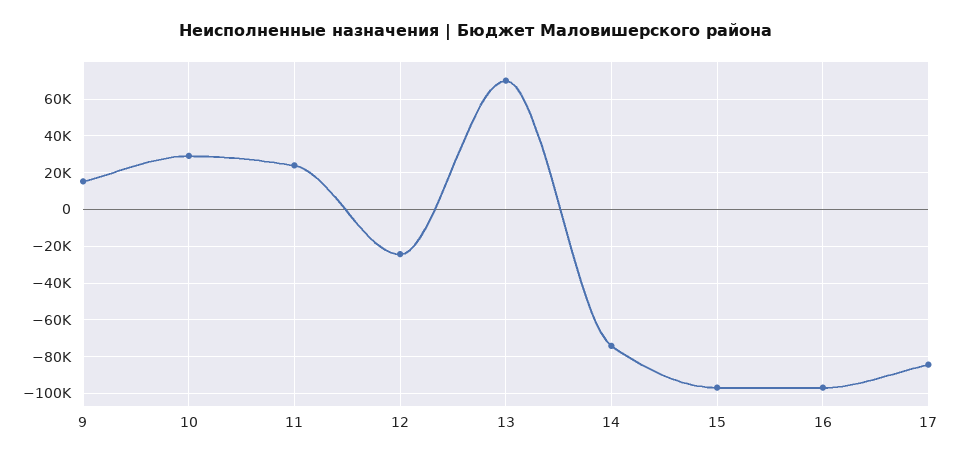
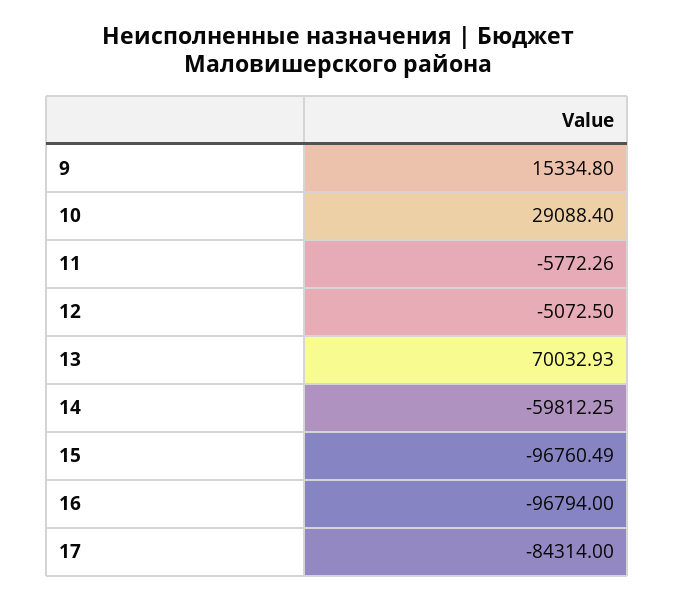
11: 25000 -> -5772.26
12: -25000 -> -5072.5
14: -75000 -> -59812.25

